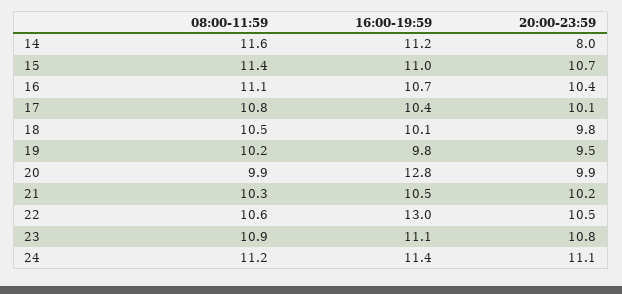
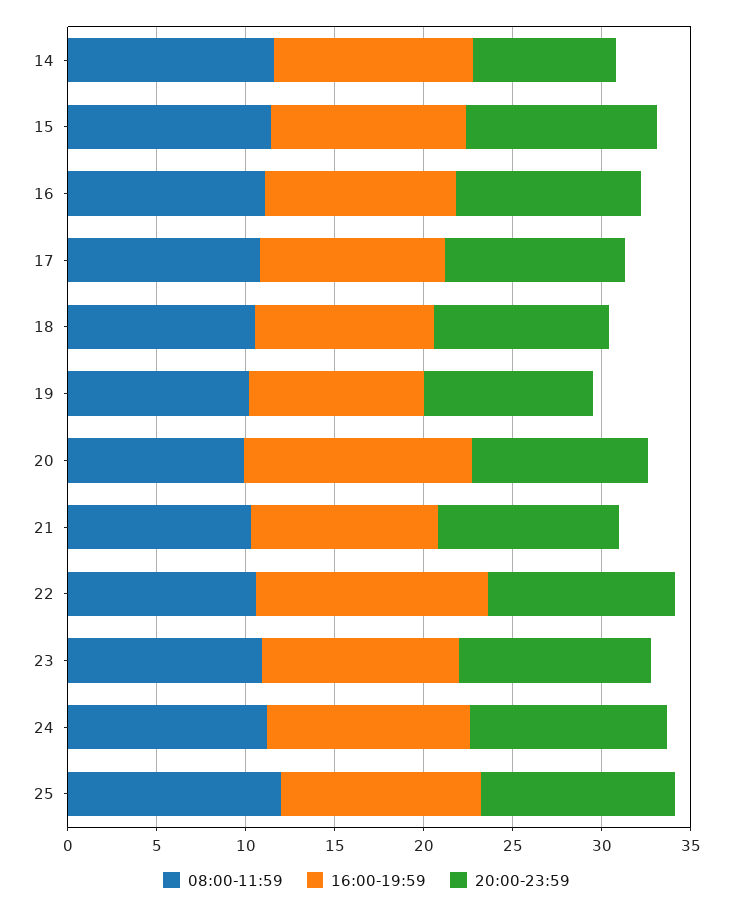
08:00-11:59, 25: none -> 12
16:00-19:59, 25: none -> 11
20:00-23:59, 25: none -> 11

